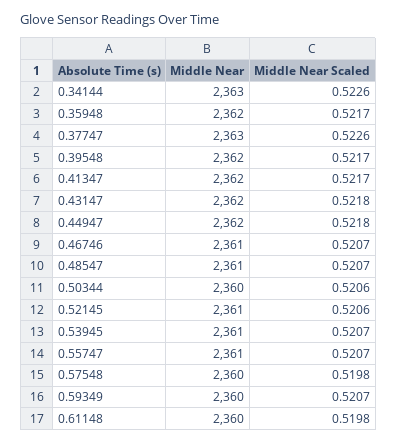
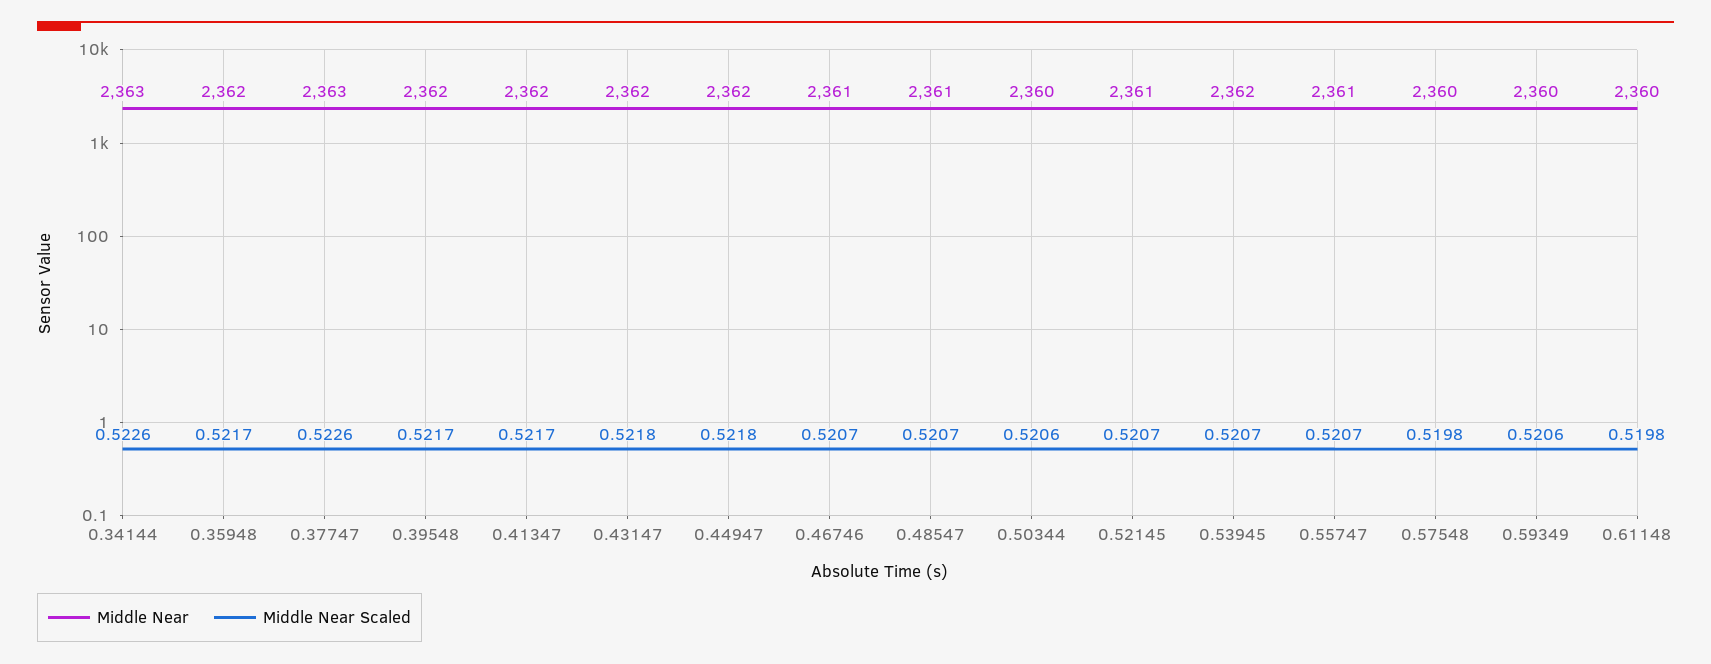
Middle Near Scaled, 0.52145: 0.5206 -> 0.5207
Middle Near, 0.53945: 2361 -> 2362
Middle Near Scaled, 0.59349: 0.5207 -> 0.5206

